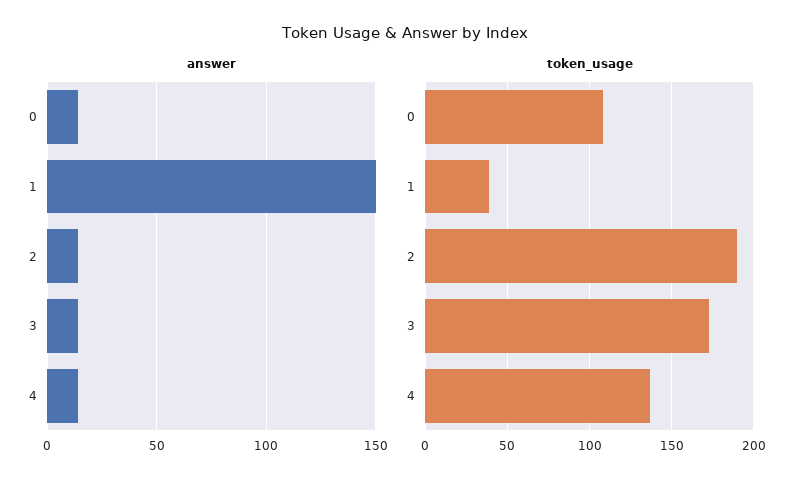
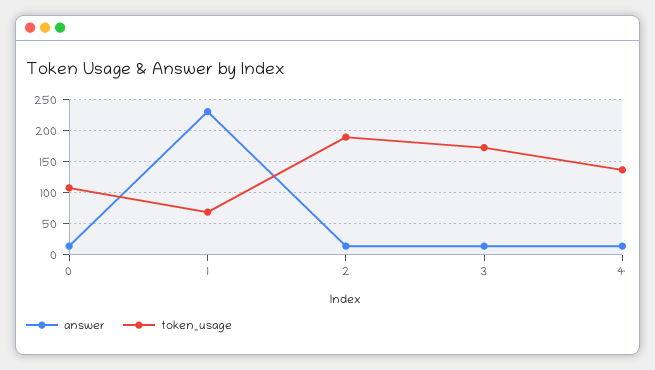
answer, 1: 150 -> 230
token_usage, 1: 40 -> 70

